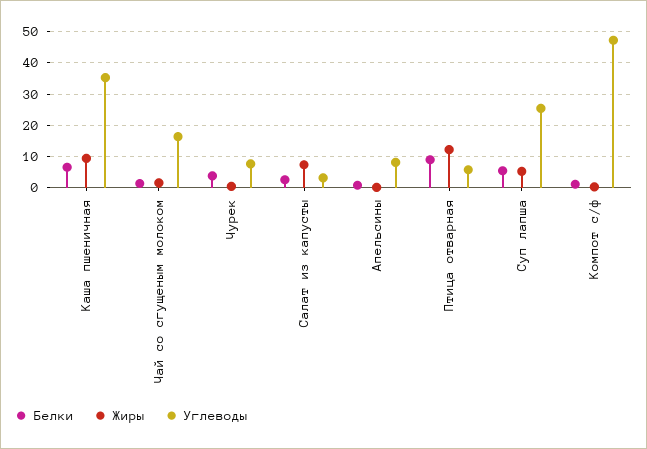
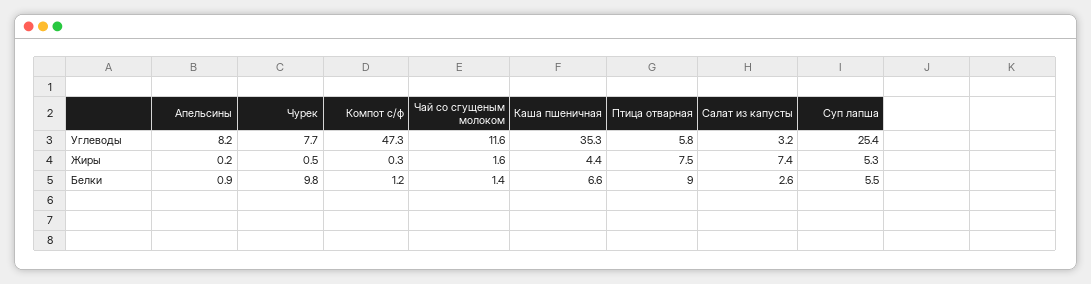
Жиры, Каша пшеничная: 10 -> 4.4
Углеводы, Чай со сгущеным молоком: 16 -> 11.6
Белки, Чурек: 4 -> 9.8
Жиры, Птица отварная: 12 -> 7.5

